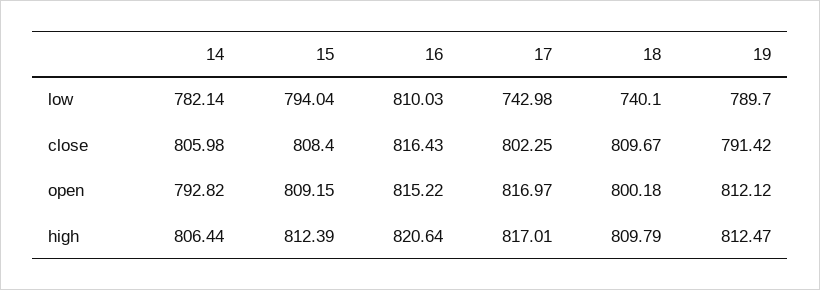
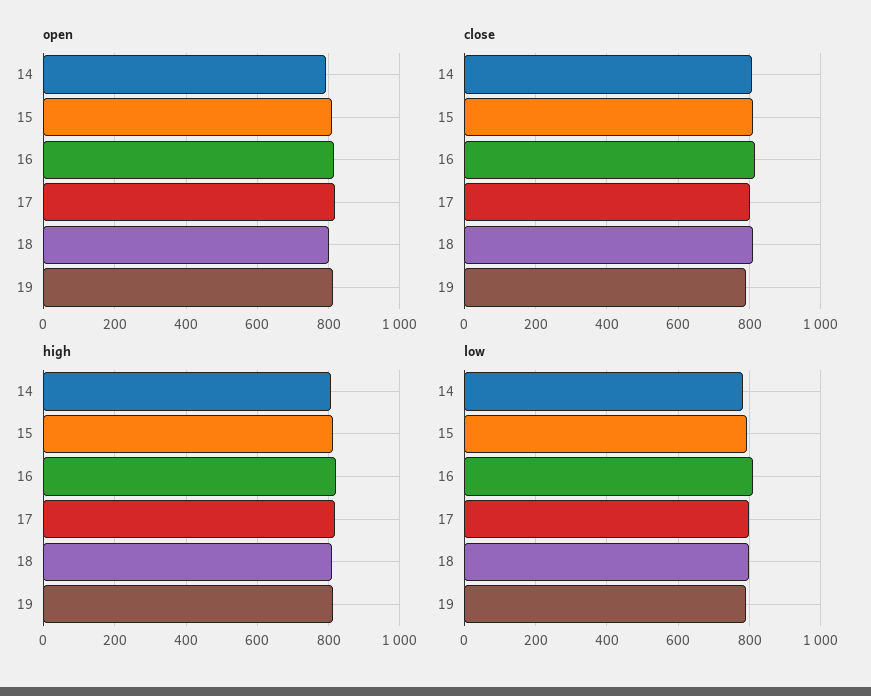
low, 17: 742.98 -> 800
low, 18: 740.1 -> 800

